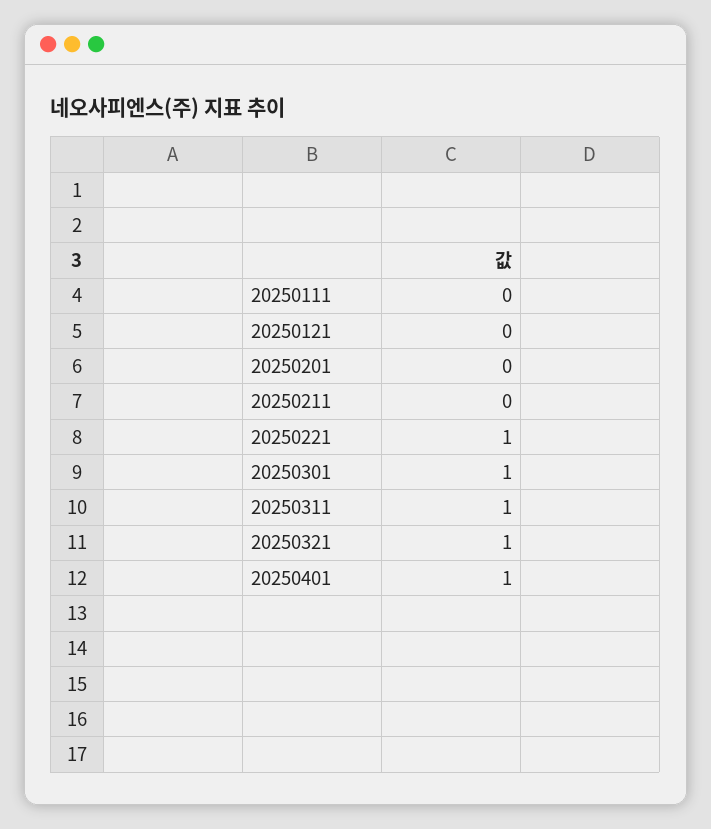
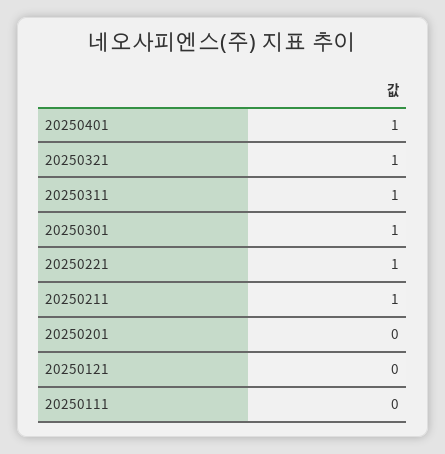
20250211: 0 -> 1

